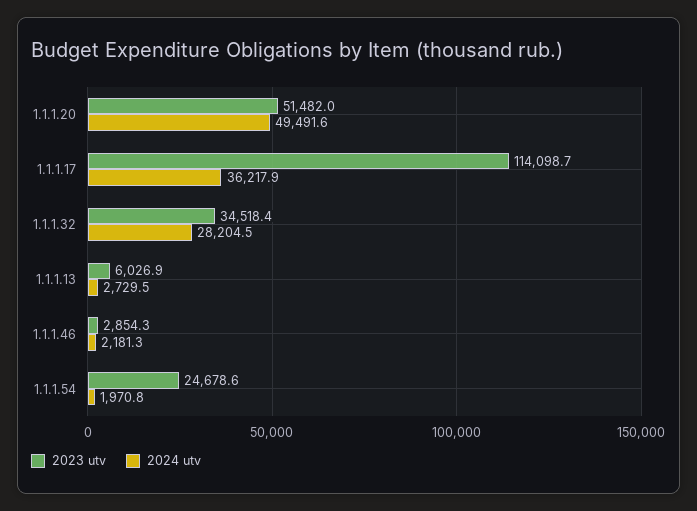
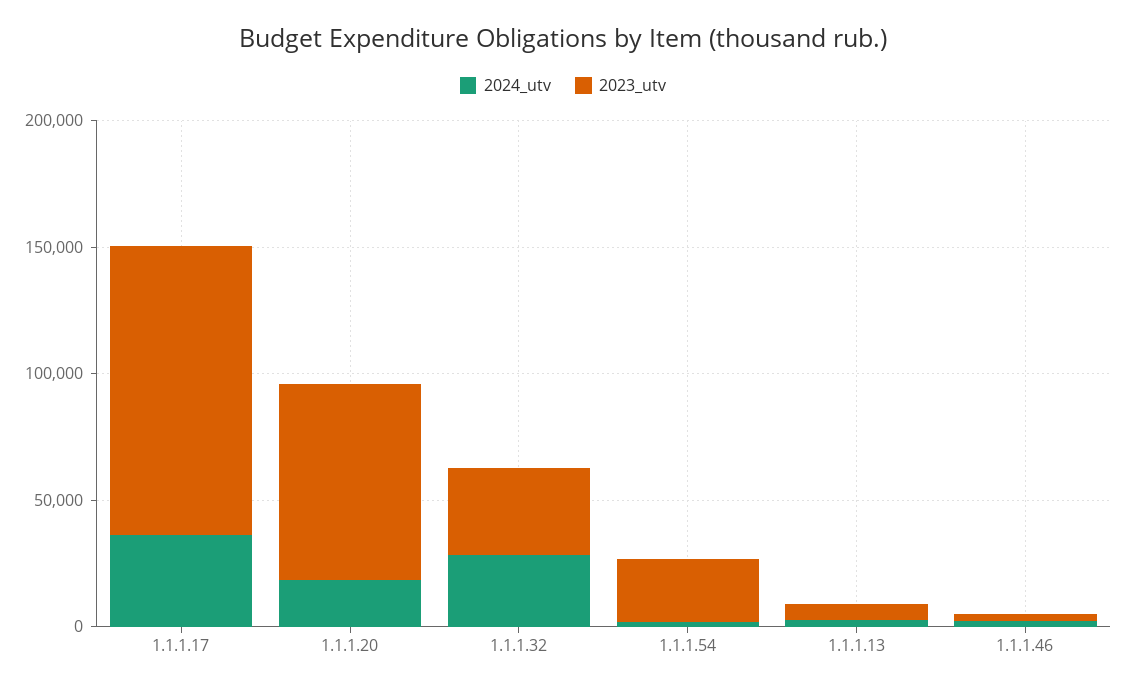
2023 utv, 1.1.1.20: 51482 -> 80000
2024 utv, 1.1.1.20: 49491.6 -> 20000

